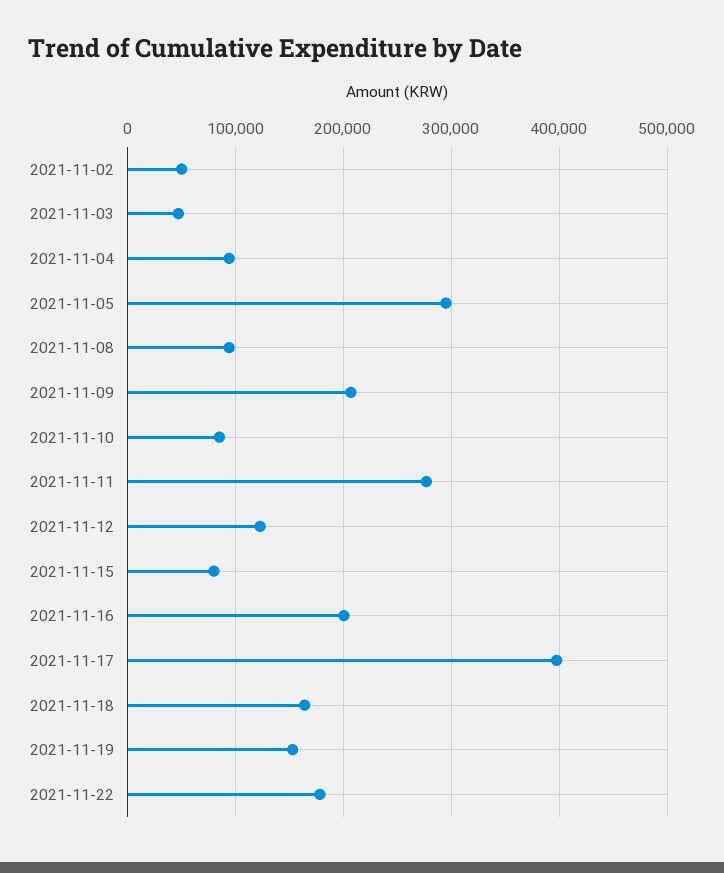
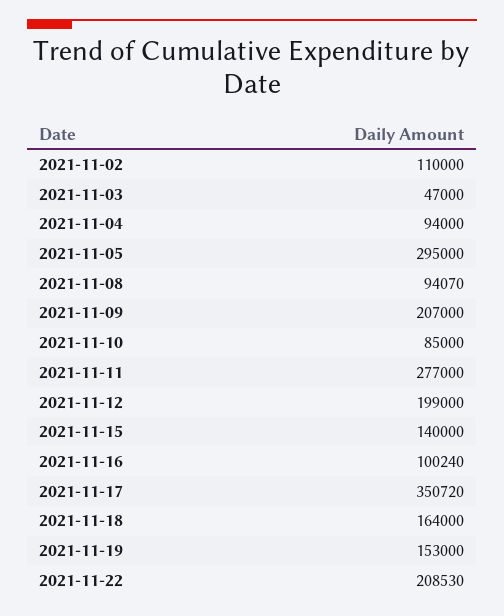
2021-11-02: 50000 -> 110000
2021-11-12: 120000 -> 199000
2021-11-15: 80000 -> 140000
2021-11-16: 200000 -> 100240
2021-11-17: 400000 -> 350720
2021-11-22: 180000 -> 208530

